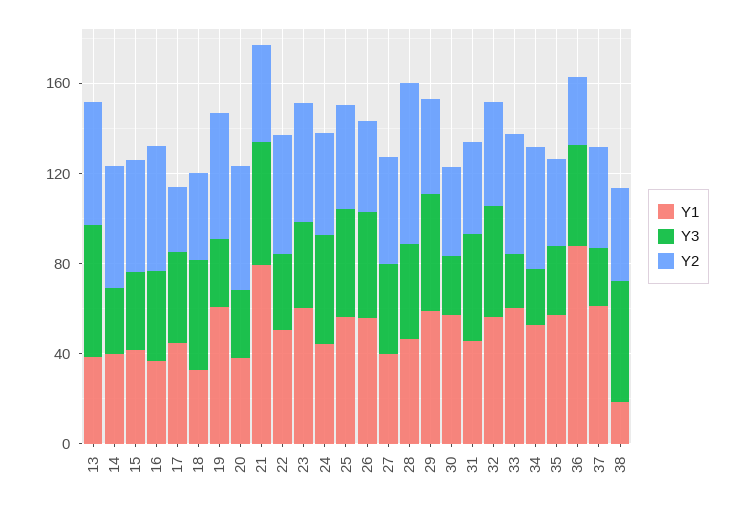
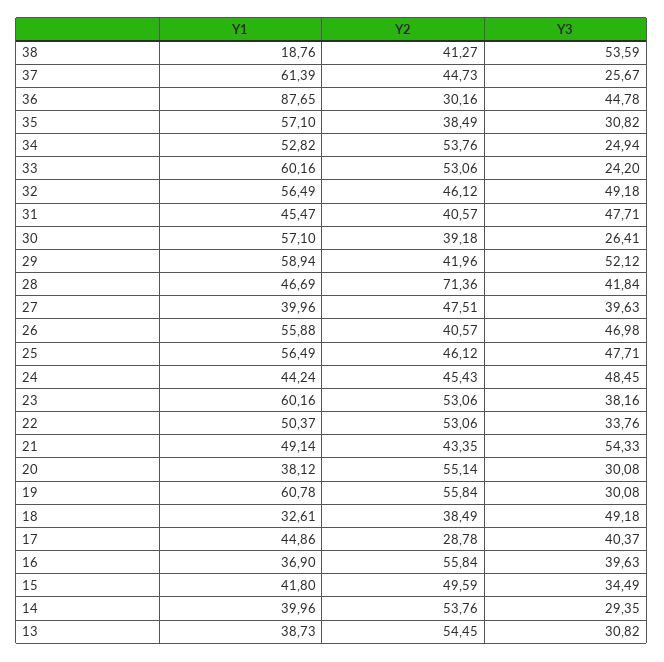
Y3, 13: 60 -> 30.82
Y1, 21: 80 -> 49.14

